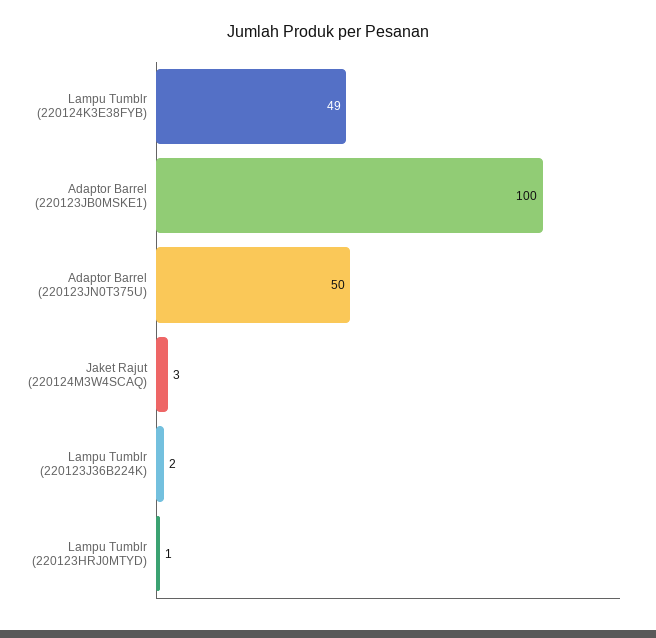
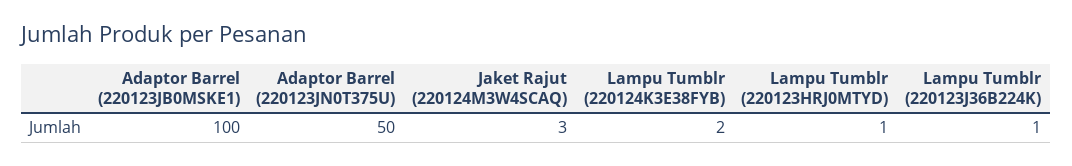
Lampu Tumblr (220124K3E38FYB): 49 -> 2
Lampu Tumblr (220123J36B224K): 2 -> 1

